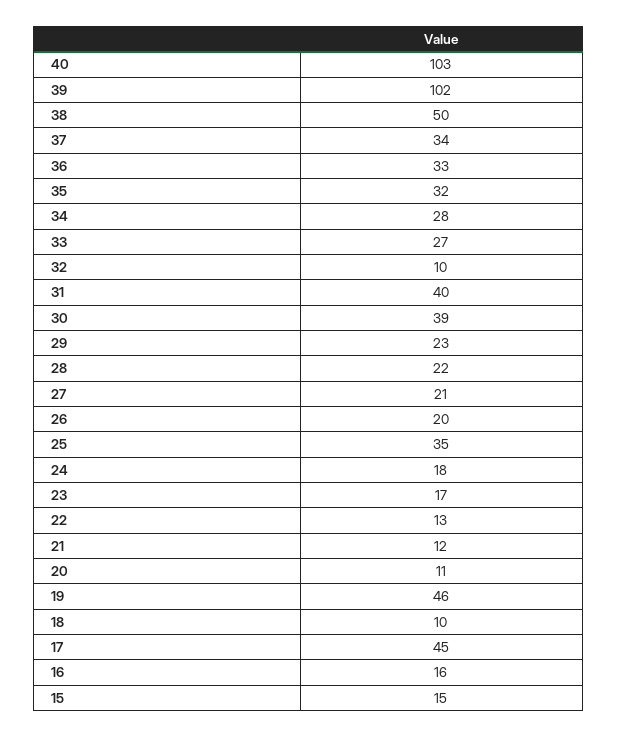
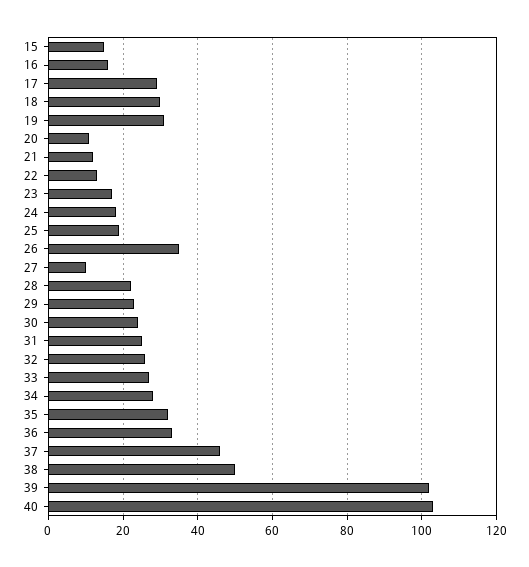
37: 34 -> 45
32: 10 -> 25
31: 40 -> 25
30: 39 -> 25
27: 21 -> 10
26: 20 -> 35
25: 35 -> 20
19: 46 -> 30
18: 10 -> 30
17: 45 -> 30

